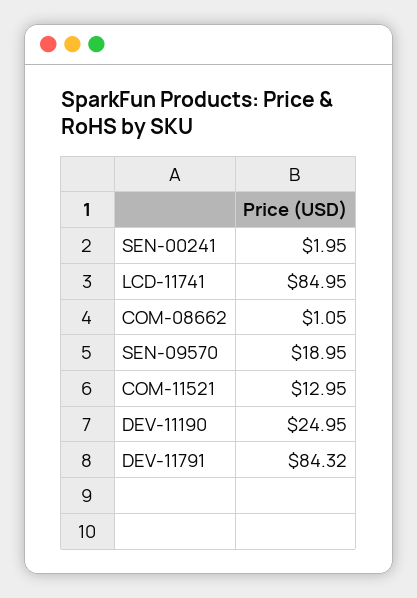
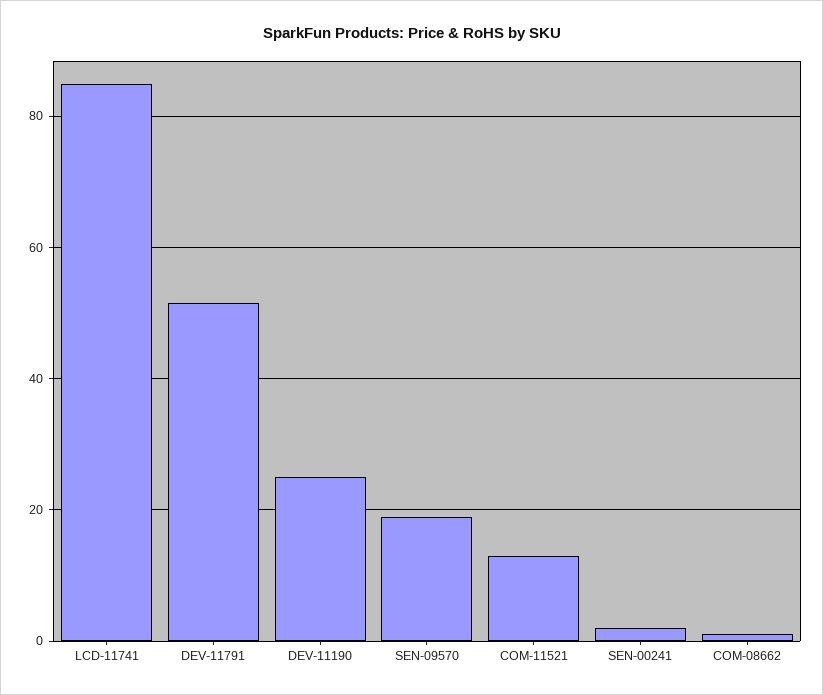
DEV-11791: 84.32 -> 52

